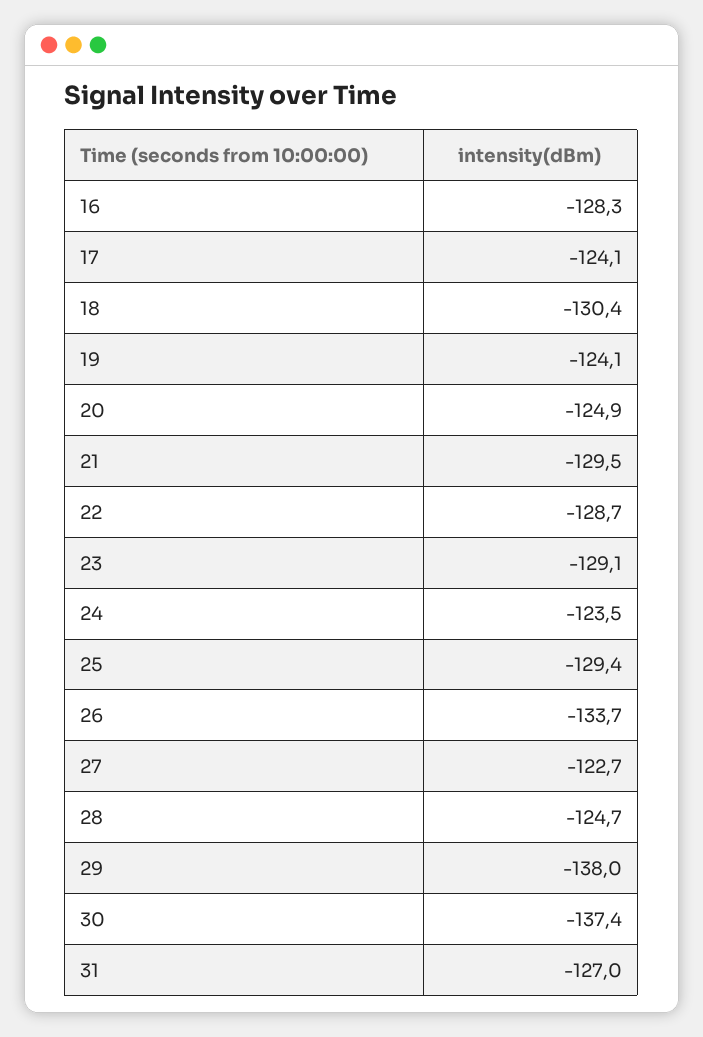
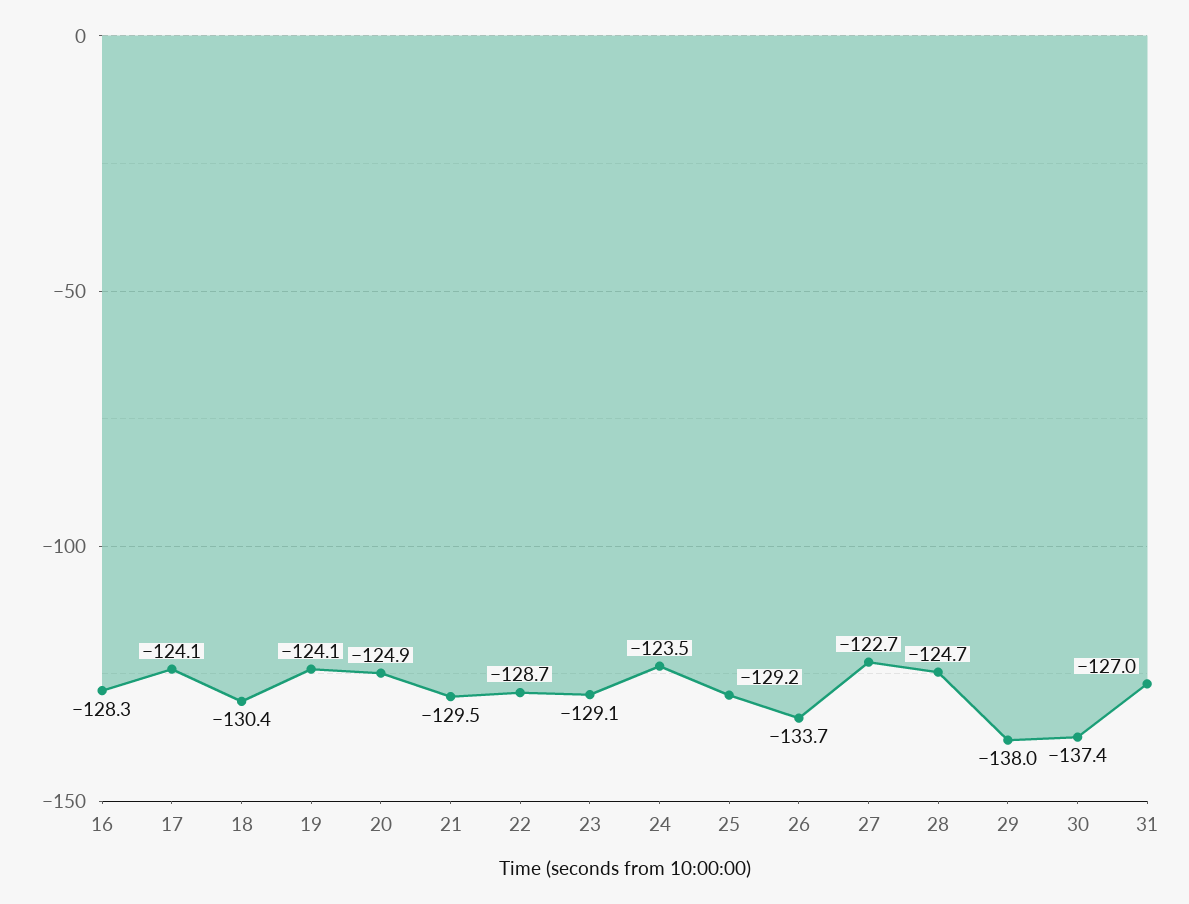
25: -129.4 -> -129.2

